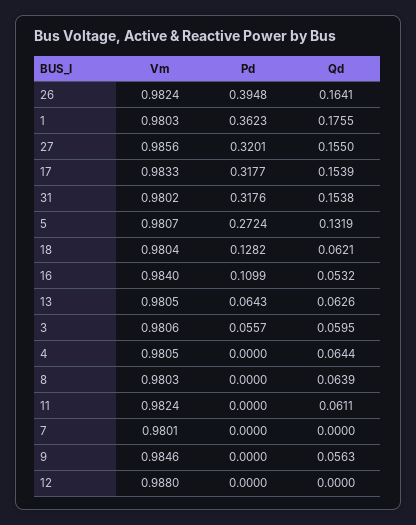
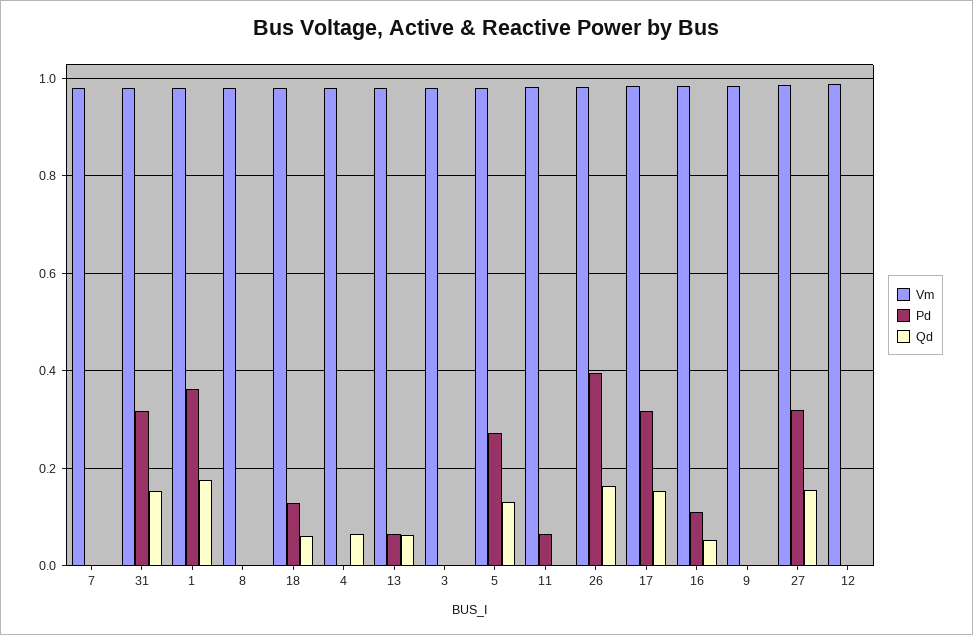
Pd, 3: 0.0557 -> 0
Qd, 3: 0.0595 -> 0
Qd, 8: 0.0639 -> 0
Pd, 11: 0 -> 0.06
Qd, 11: 0.0611 -> 0
Qd, 9: 0.0563 -> 0

